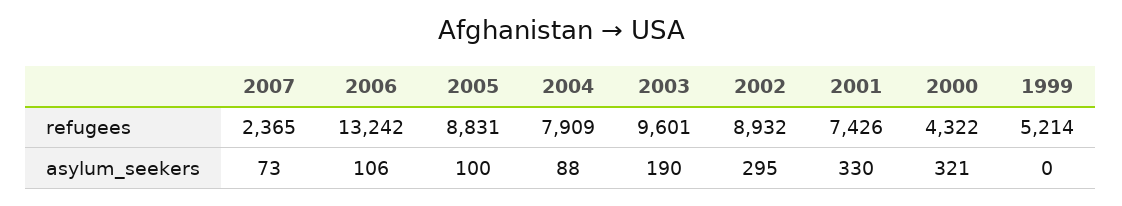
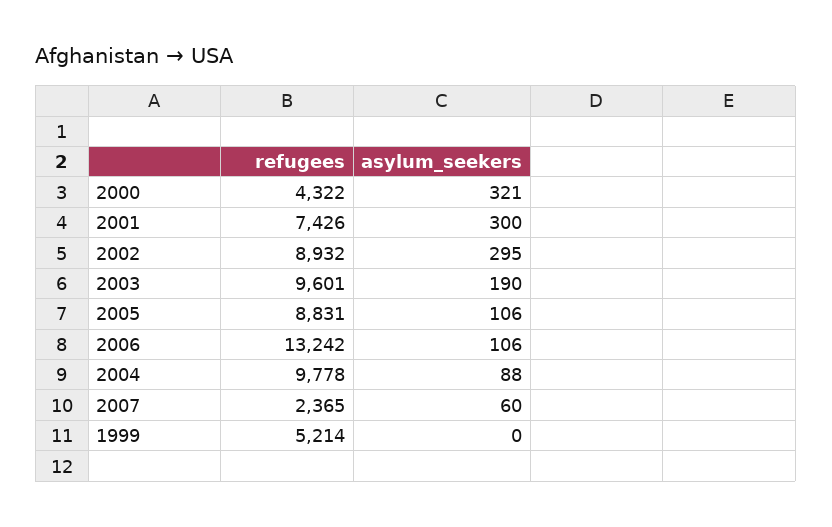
2004, refugees: 7909 -> 9778
2007, asylum_seekers: 73 -> 60
2005, asylum_seekers: 100 -> 106
2001, asylum_seekers: 330 -> 300

